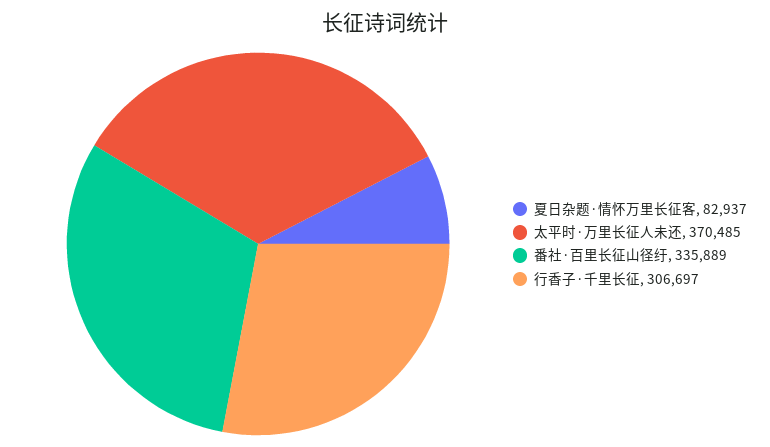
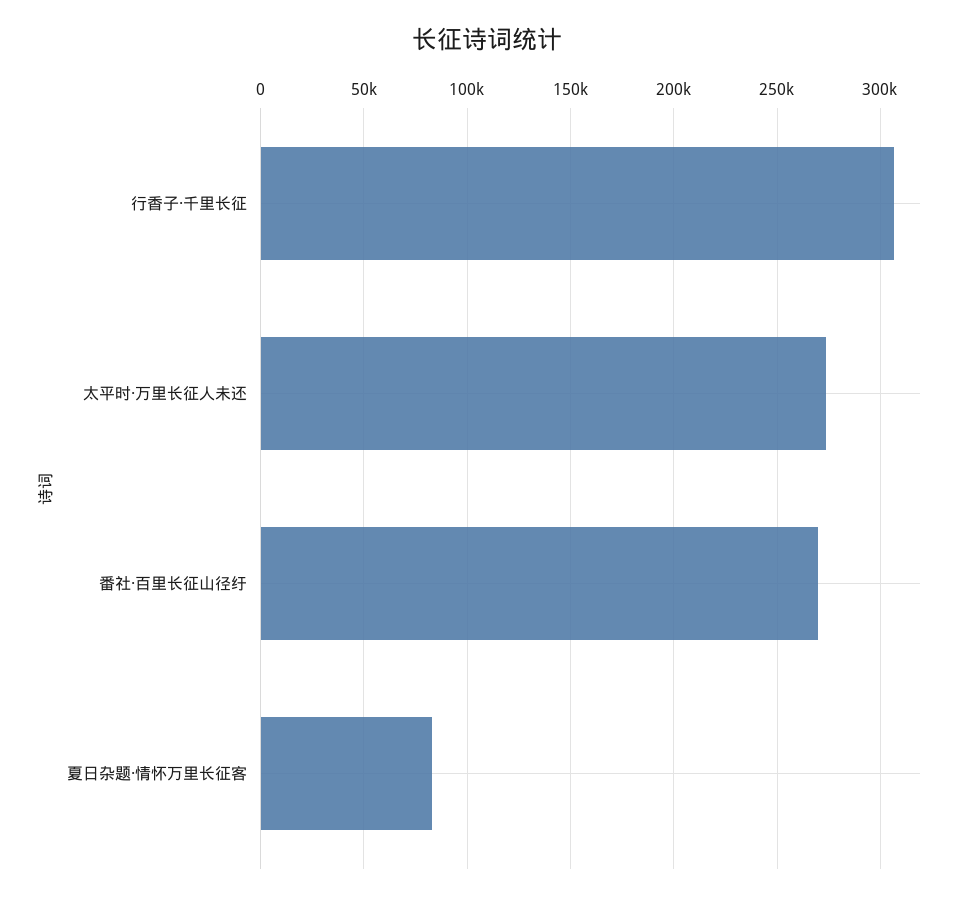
太平时·万里长征人未还: 370485 -> 275000
番社·百里长征山径纡: 335889 -> 270000

